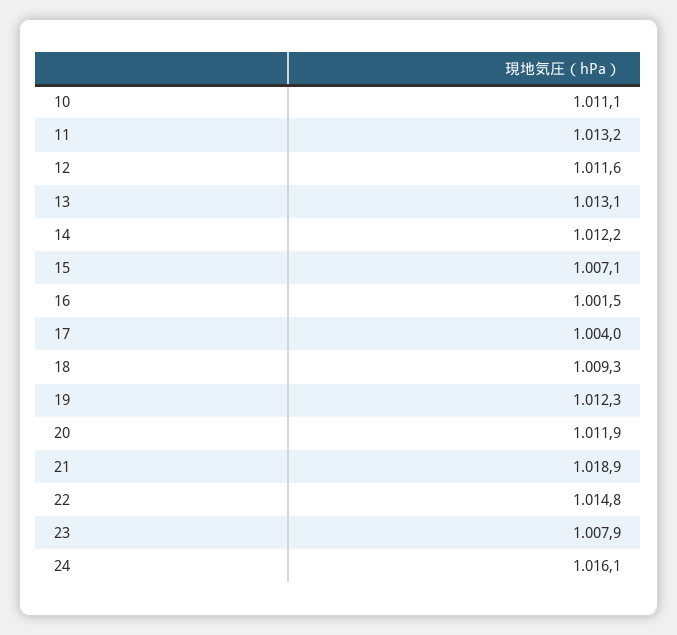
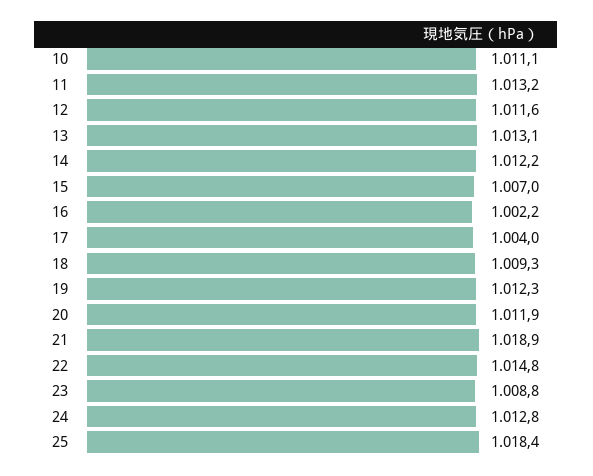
15: 1007.1 -> 1007
16: 1001.5 -> 1002.2
23: 1007.9 -> 1008.8
24: 1016.1 -> 1012.8
25: none -> 1018.4

